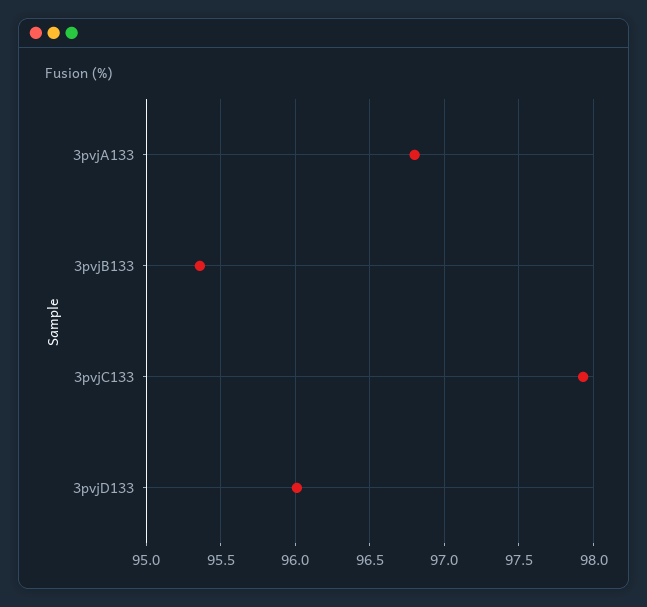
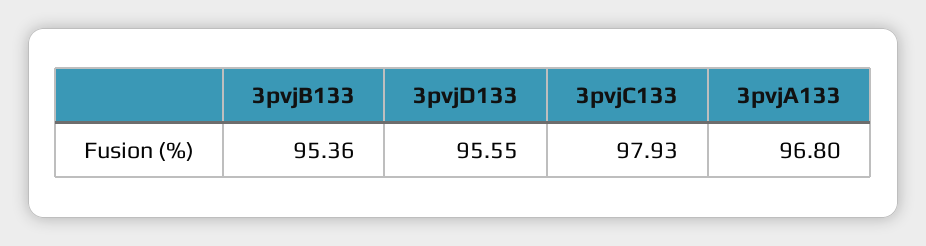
3pvjD133: 96 -> 95.55

